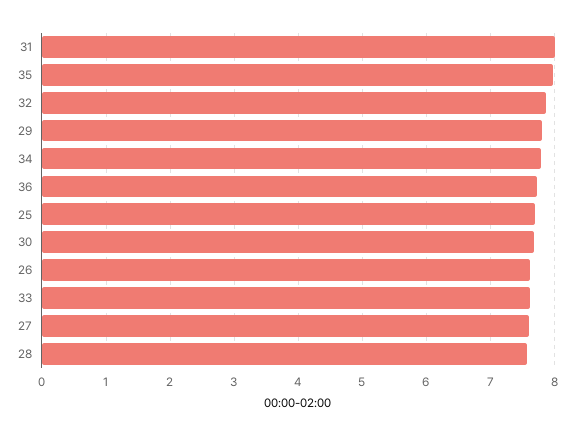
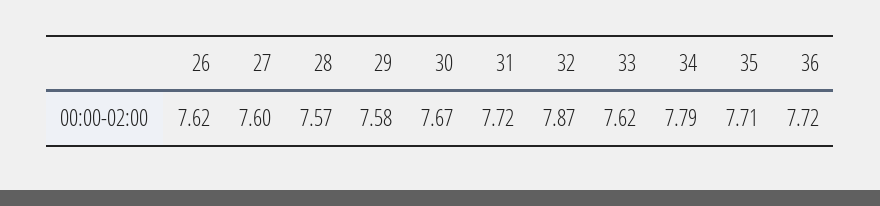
31: 8 -> 7.72
35: 8 -> 7.71
29: 7.8 -> 7.58
25: 7.7 -> none

